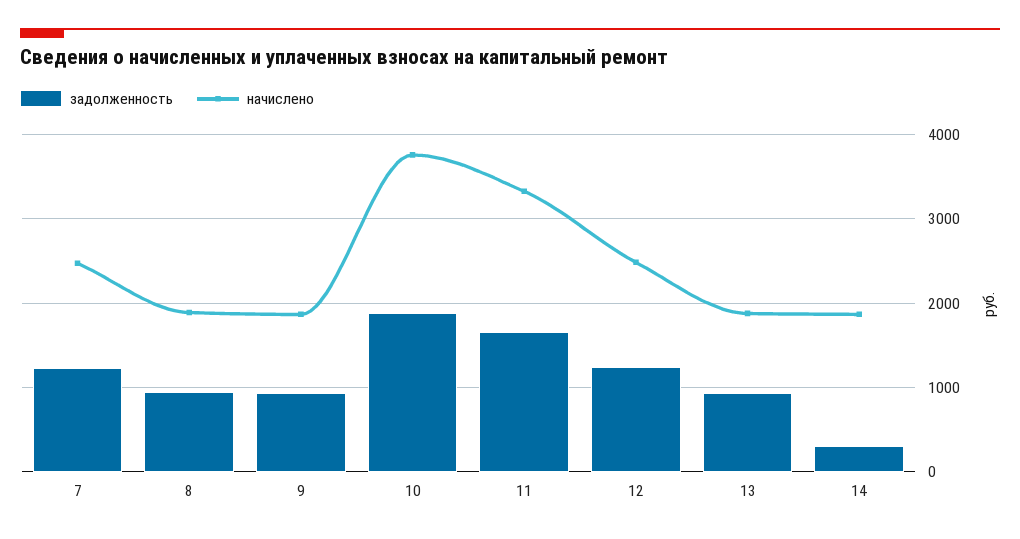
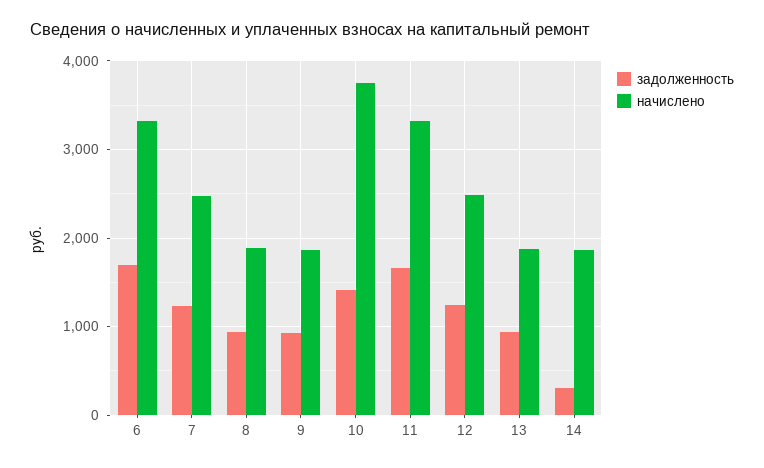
задолженность, 10: 1900 -> 1400
задолженность, 6: none -> 1700
начислено, 6: none -> 3300

